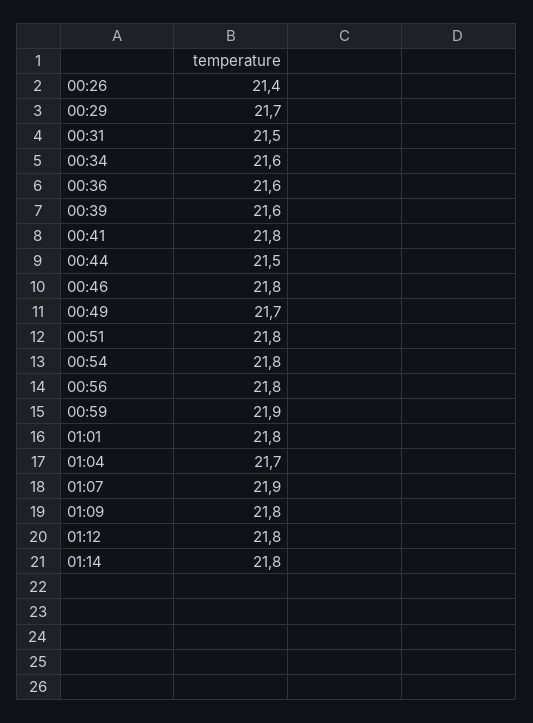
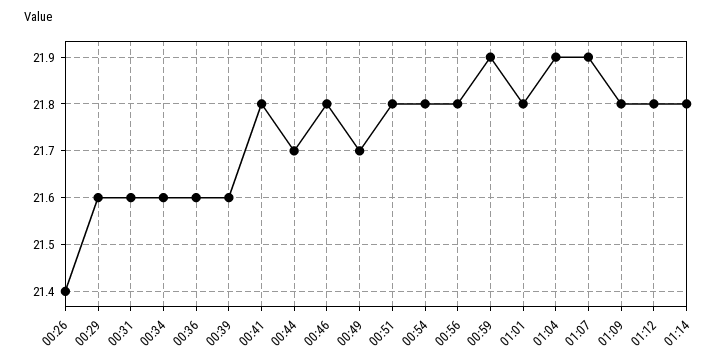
00:29: 21.7 -> 21.6
00:31: 21.5 -> 21.6
00:44: 21.5 -> 21.7
01:04: 21.7 -> 21.9

